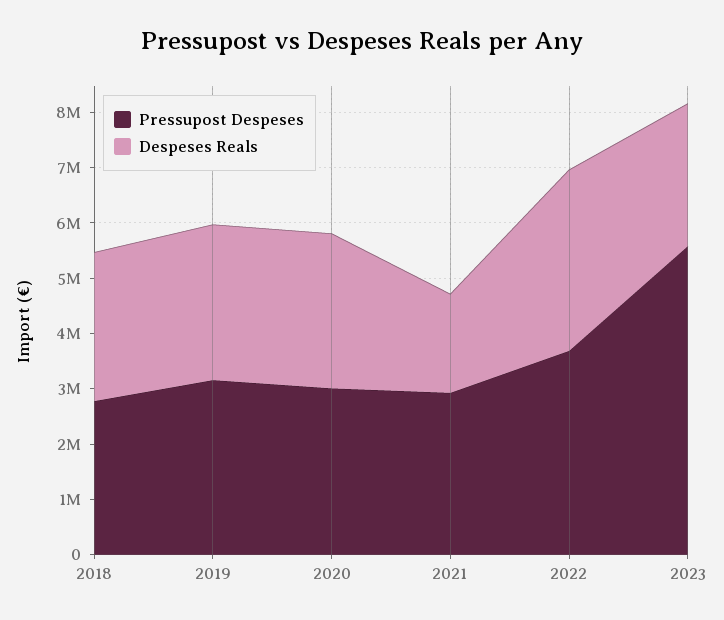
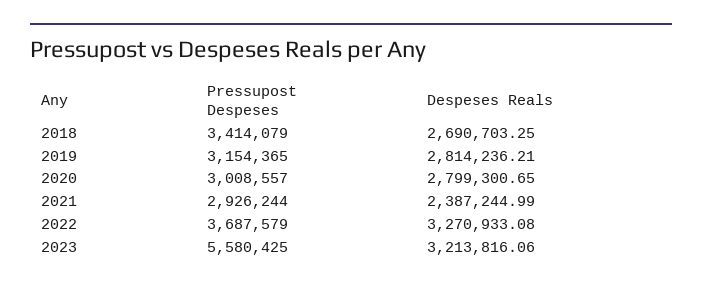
Pressupost Despeses, 2018: 2800000 -> 3414079
Despeses Reals, 2021: 1800000 -> 2387244.99
Despeses Reals, 2023: 2600000 -> 3213816.06

